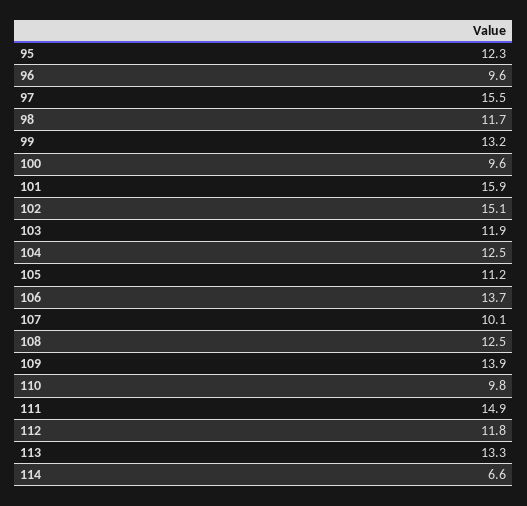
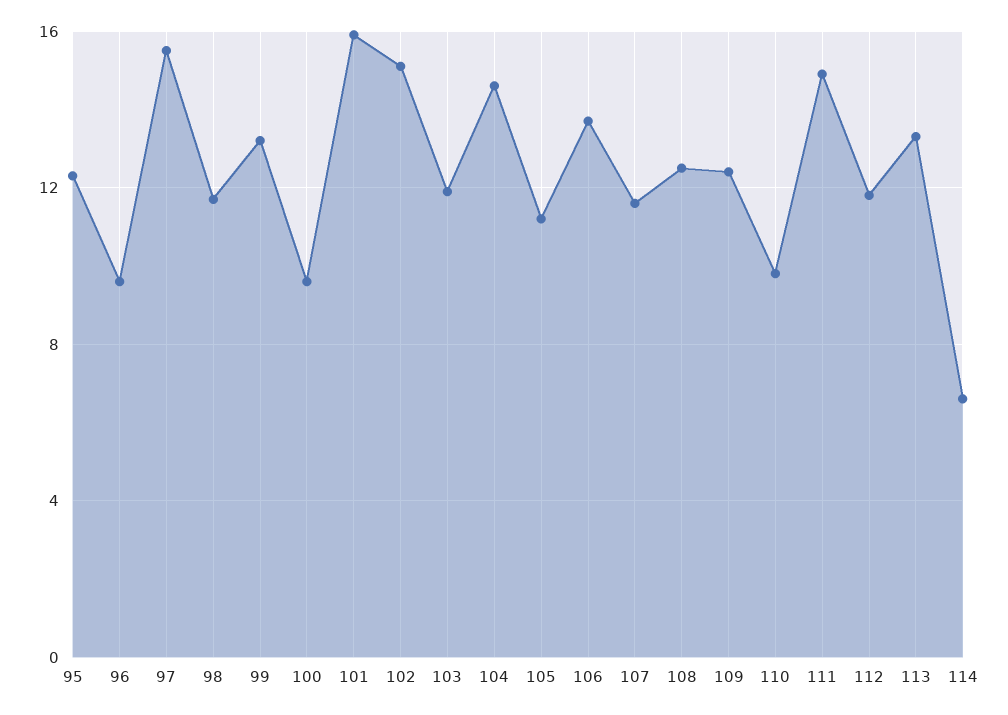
104: 12.5 -> 14.5
107: 10.1 -> 11.5
109: 13.9 -> 12.5

